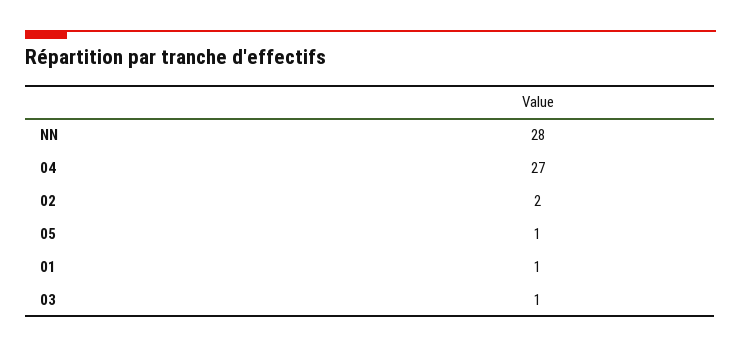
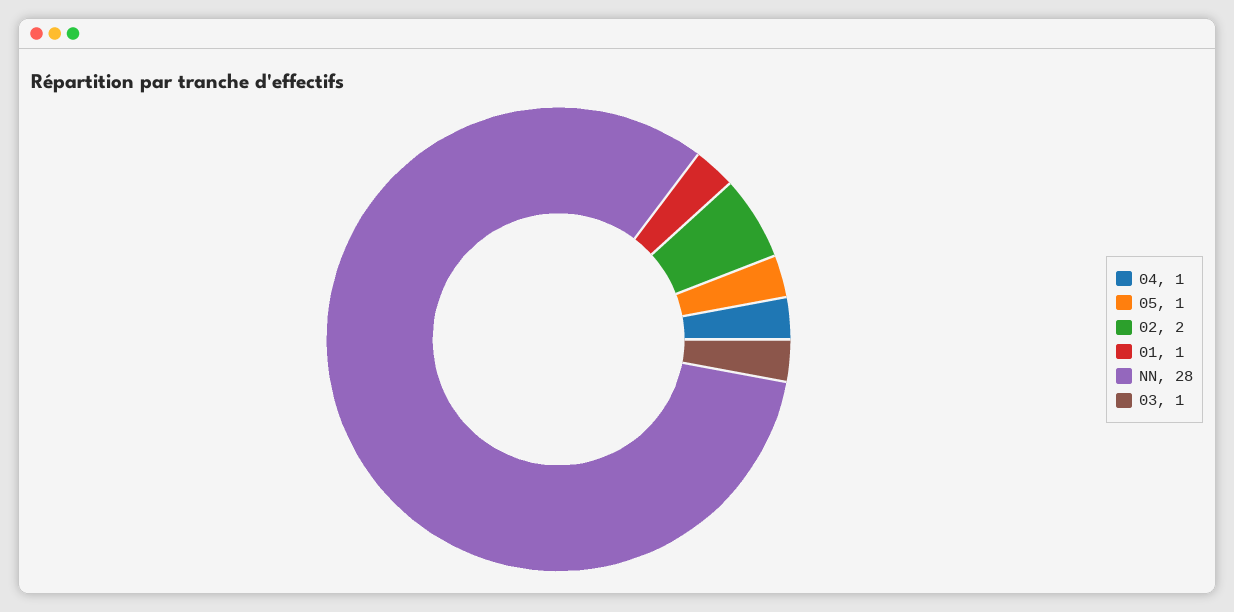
04: 27 -> 1

